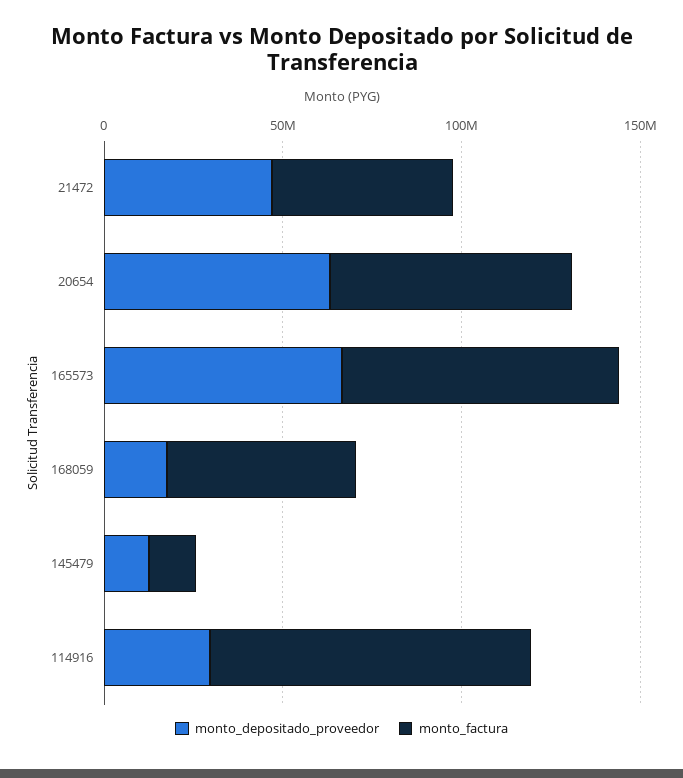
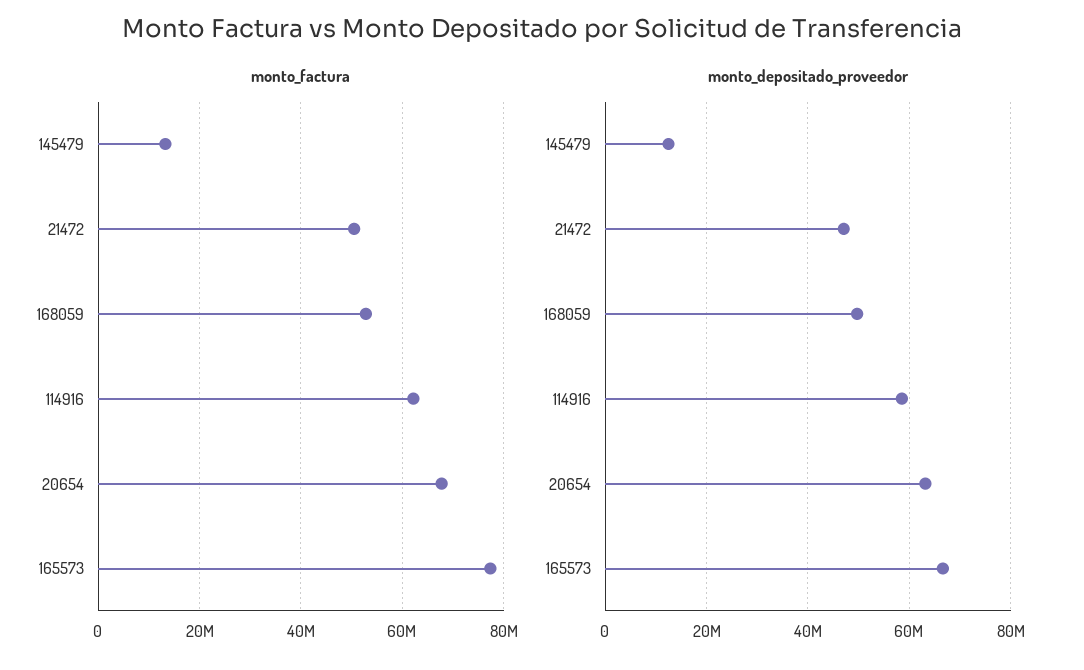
monto_depositado_proveedor, 168059: 20000000 -> 50000000
monto_depositado_proveedor, 114916: 30000000 -> 58000000
monto_factura, 114916: 90000000 -> 62000000

